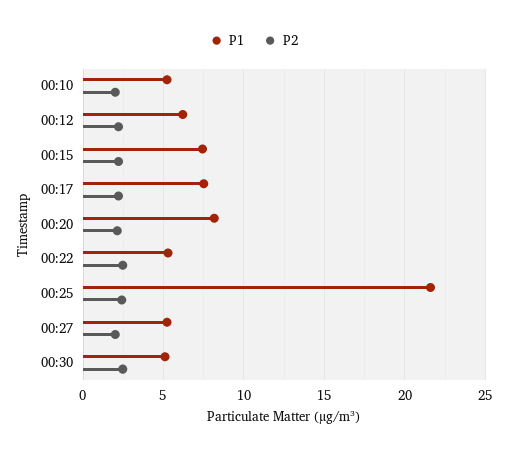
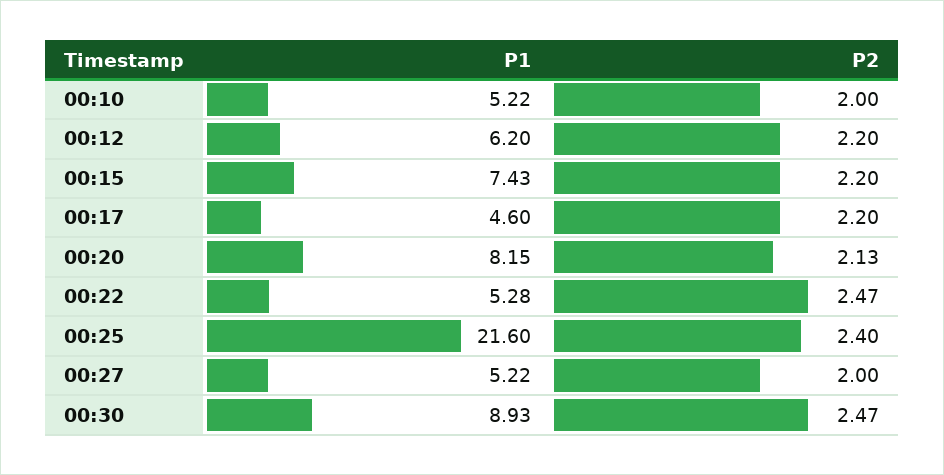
P1, 00:17: 7.5 -> 4.6
P1, 00:30: 5 -> 8.93

